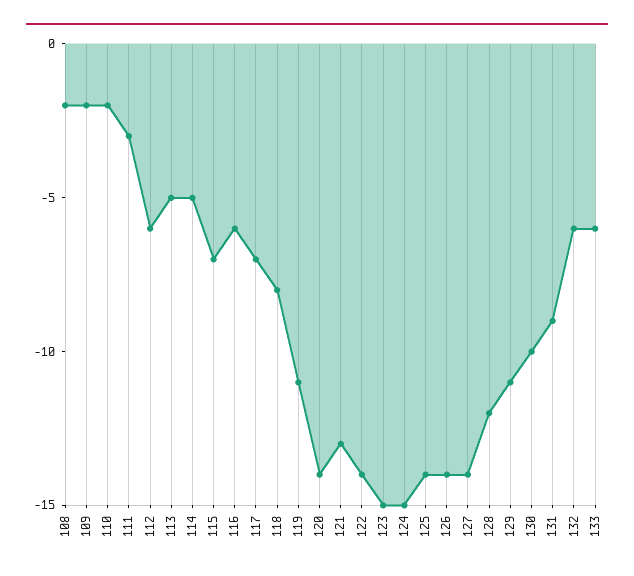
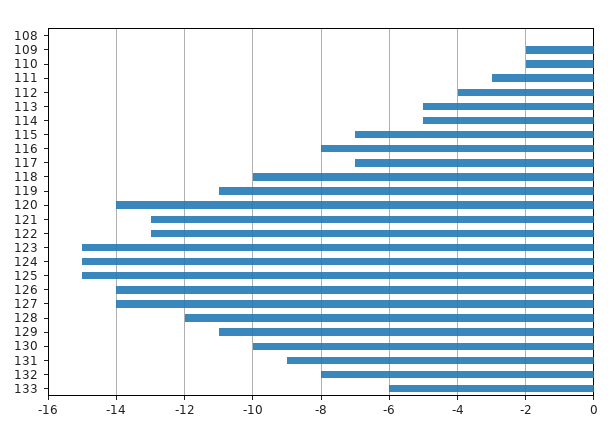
108: -2 -> 0
112: -6 -> -4
116: -6 -> -8
118: -8 -> -10
122: -14 -> -13
125: -14 -> -15
132: -6 -> -8

